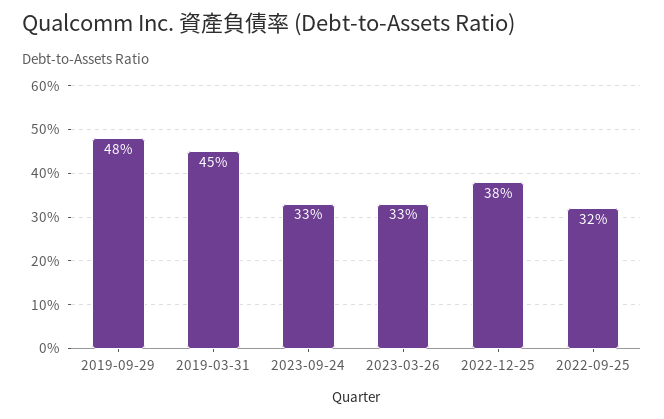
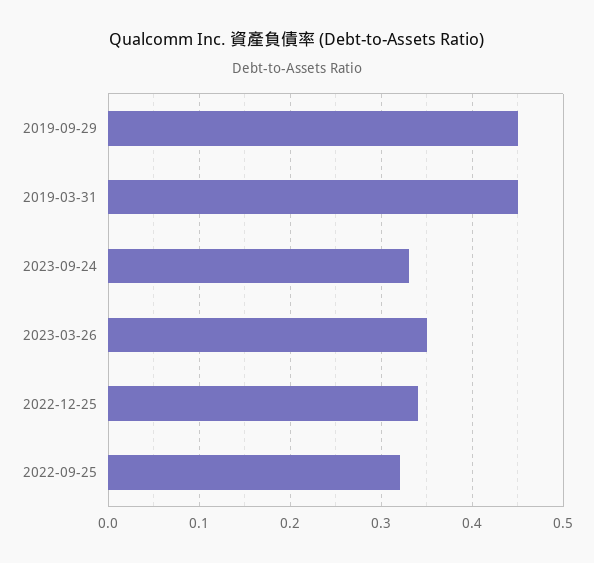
2019-09-29: 0.48 -> 0.45
2023-03-26: 0.33 -> 0.35
2022-12-25: 0.38 -> 0.34

